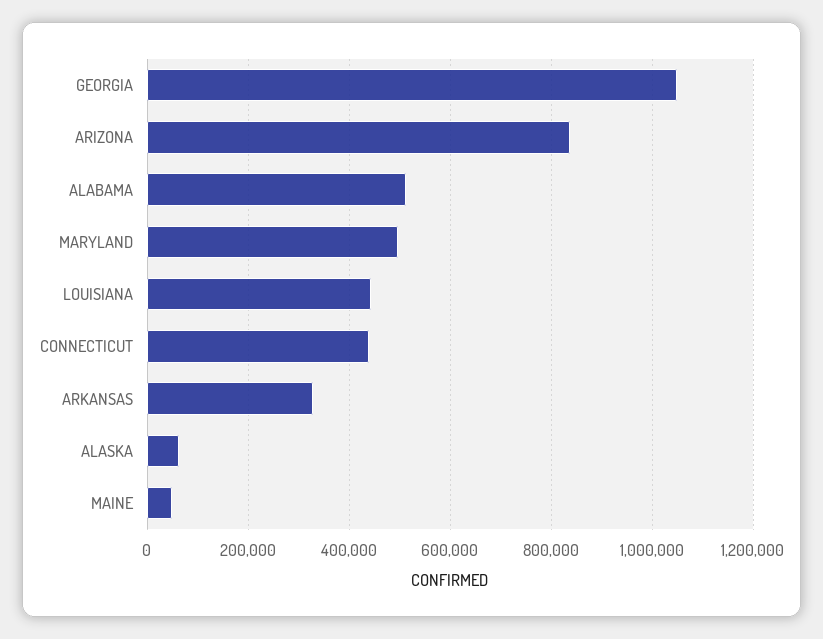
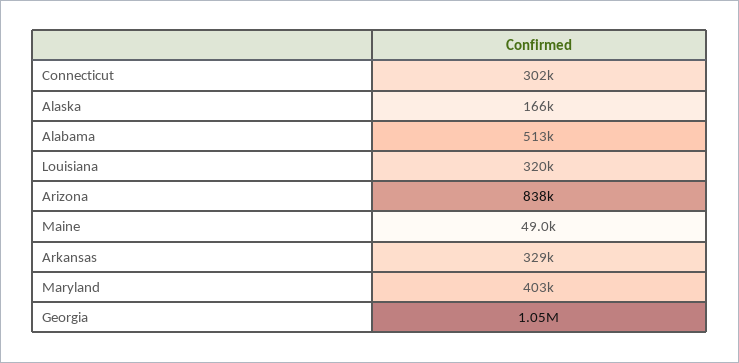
MARYLAND: 500000 -> 403000
LOUISIANA: 440000 -> 320000
CONNECTICUT: 440000 -> 302000
ALASKA: 60000 -> 166000

